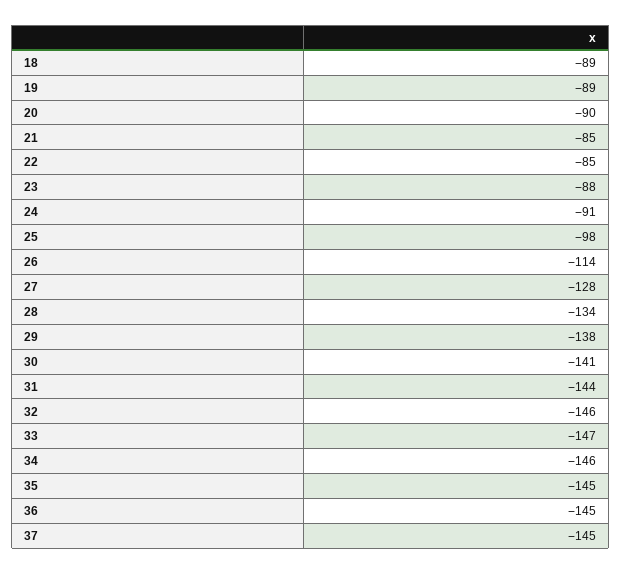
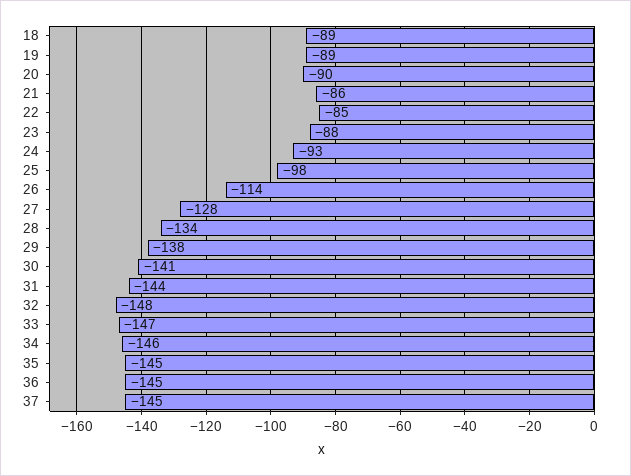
21: -85 -> -86
24: -91 -> -93
32: -146 -> -148

